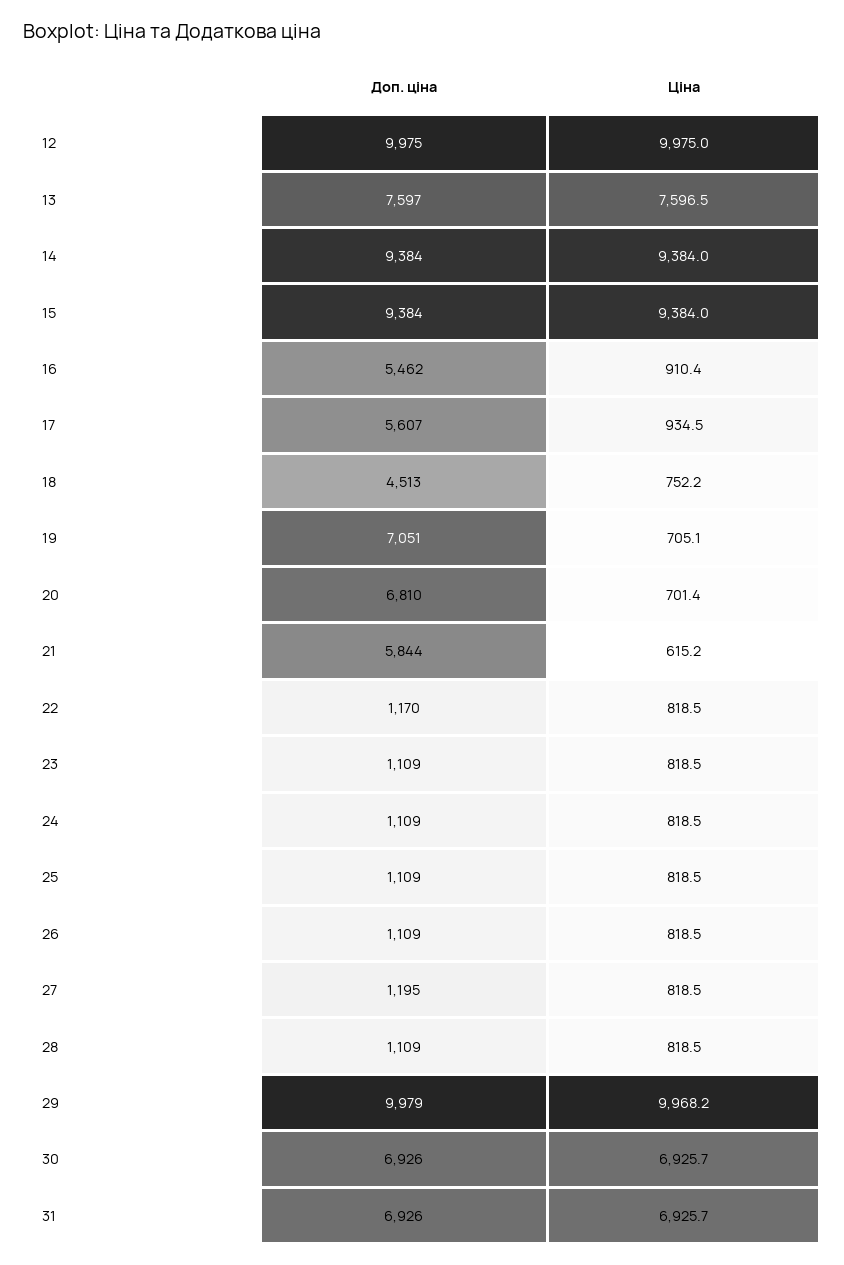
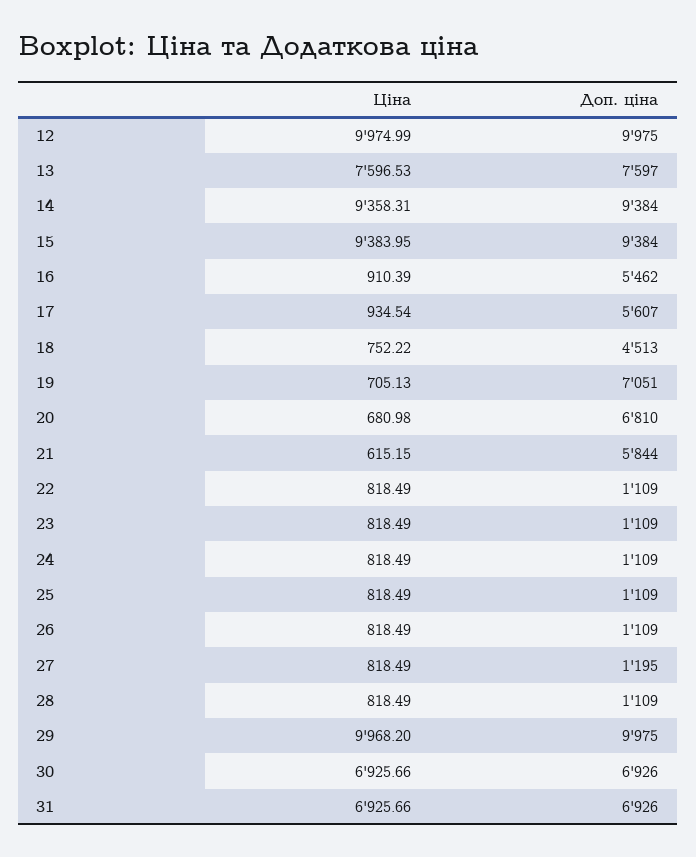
Ціна, 14: 9384 -> 9358.31
Ціна, 20: 701.4 -> 680.98
Доп. ціна, 22: 1170 -> 1109
Доп. ціна, 29: 9979 -> 9975

